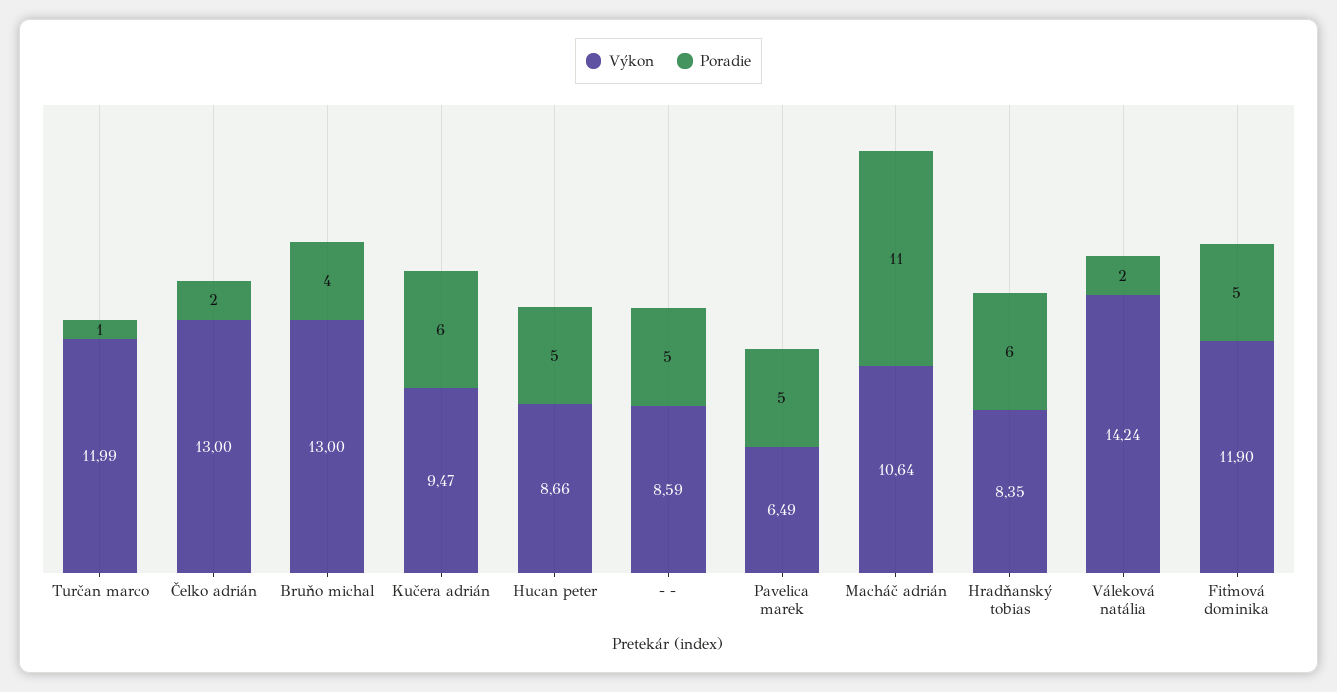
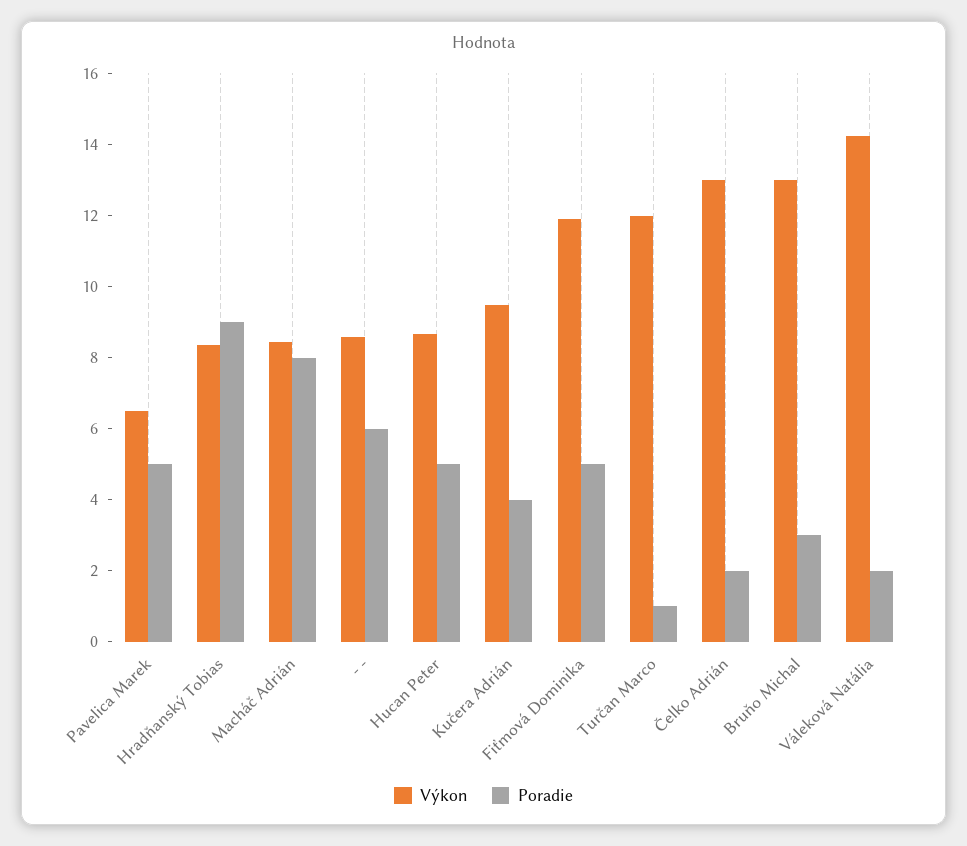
Poradie, Bruňo michal: 4 -> 3
Poradie, Kučera adrián: 6 -> 4
Poradie, - -: 5 -> 6
Výkon, Macháč adrián: 10.64 -> 8.5
Poradie, Macháč adrián: 11 -> 8
Poradie, Hradňanský tobias: 6 -> 9

